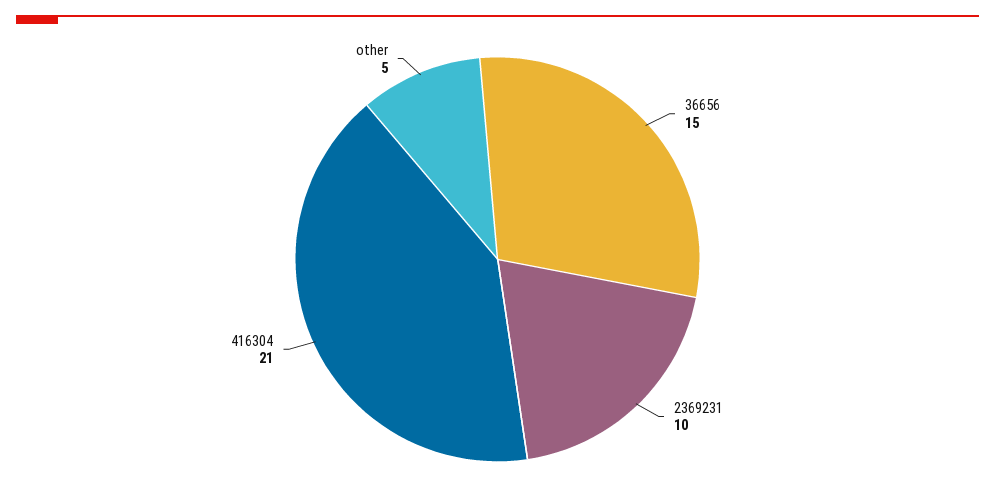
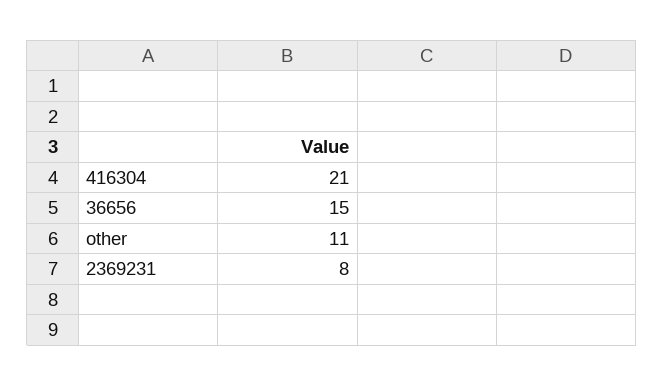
2369231: 10 -> 8
other: 5 -> 11

